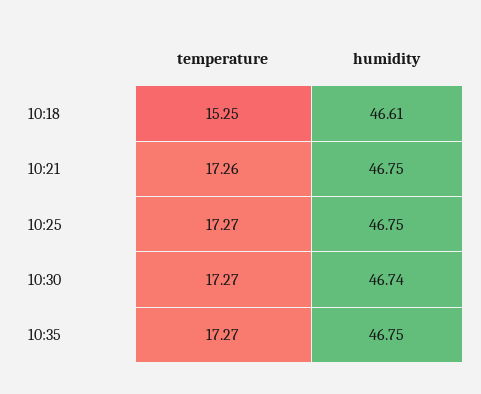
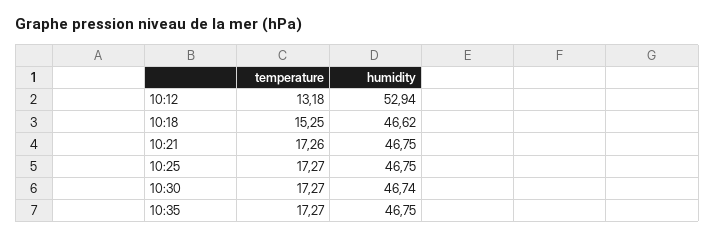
humidity, 10:18: 46.61 -> 46.62
temperature, 10:12: none -> 13.18
humidity, 10:12: none -> 52.94

